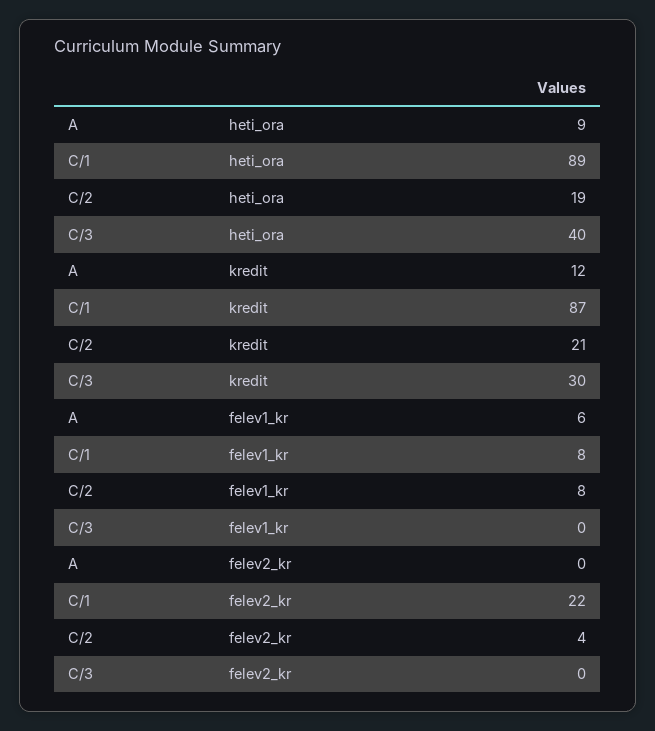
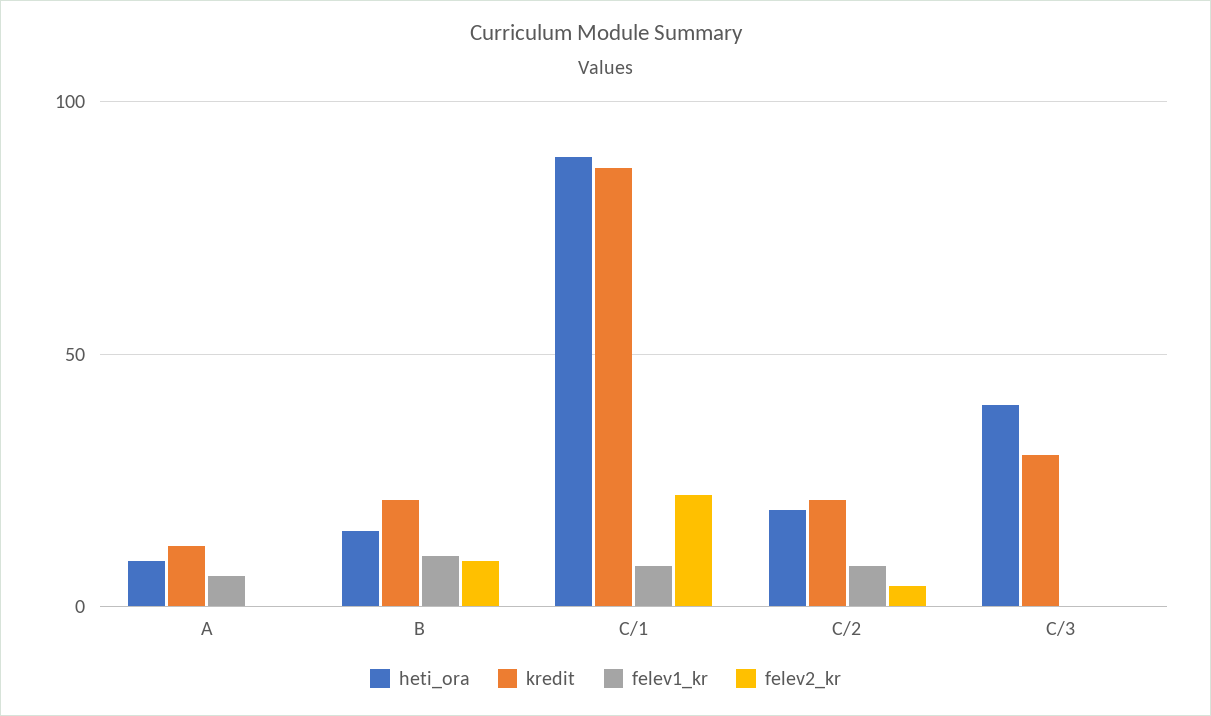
heti_ora, B: none -> 15
kredit, B: none -> 20
felev1_kr, B: none -> 10
felev2_kr, B: none -> 10

